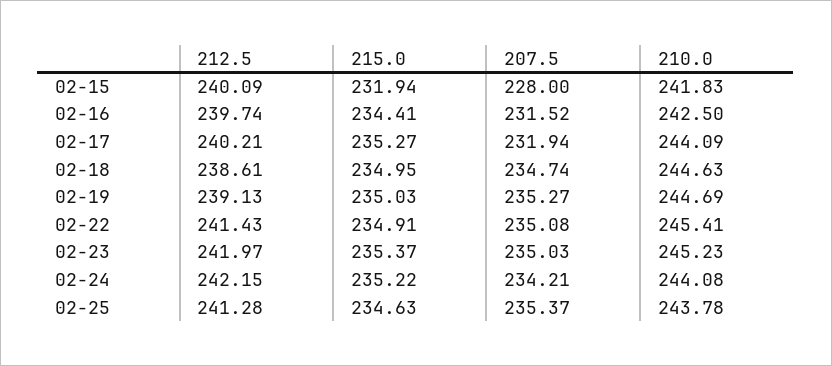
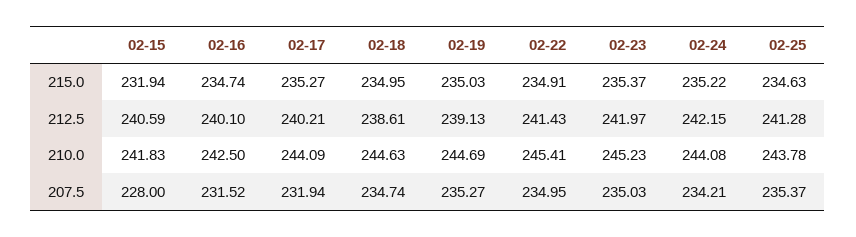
212.5, 02-15: 240.09 -> 240.59
212.5, 02-16: 239.74 -> 240.1
215.0, 02-16: 234.41 -> 234.74
207.5, 02-22: 235.08 -> 234.95

